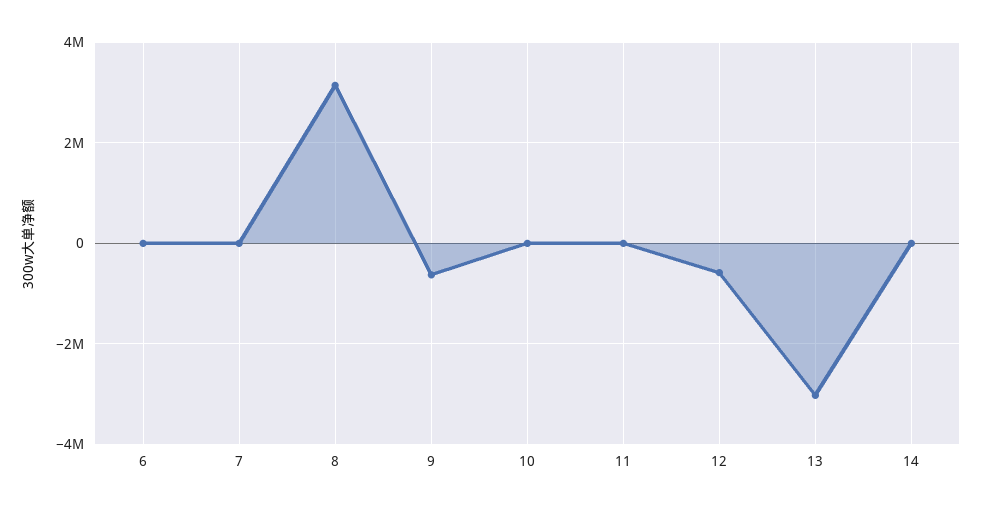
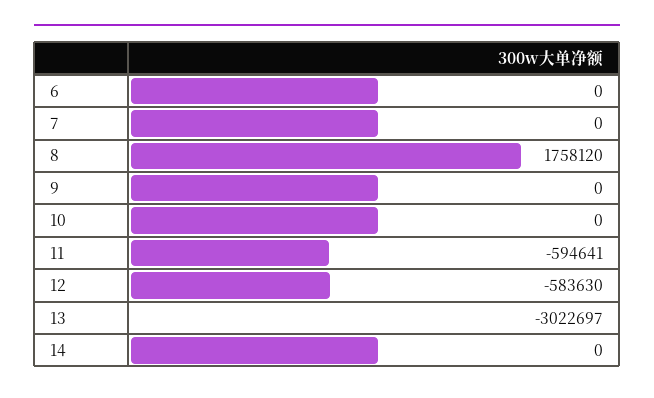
8: 3200000 -> 1758120
9: -600000 -> 0
11: 0 -> -594641

